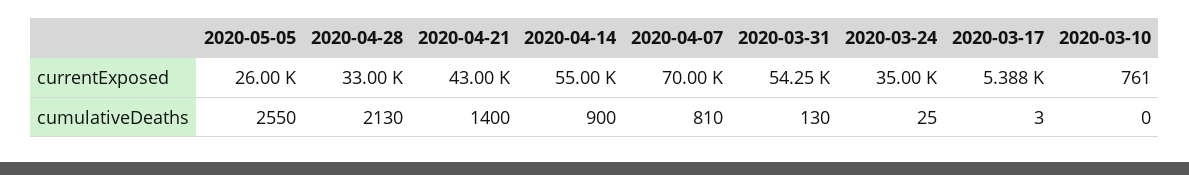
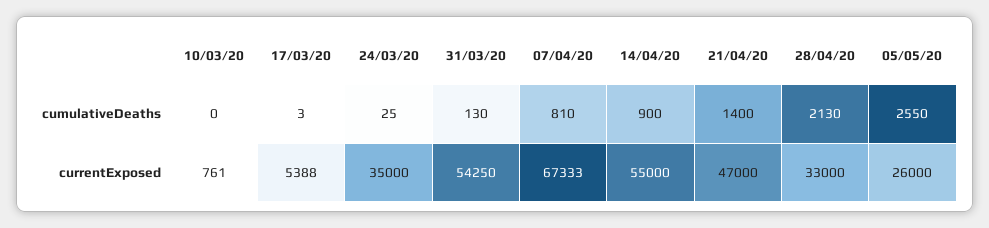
2020-04-21, currentExposed: 43000 -> 47000
2020-04-07, currentExposed: 70000 -> 67333

